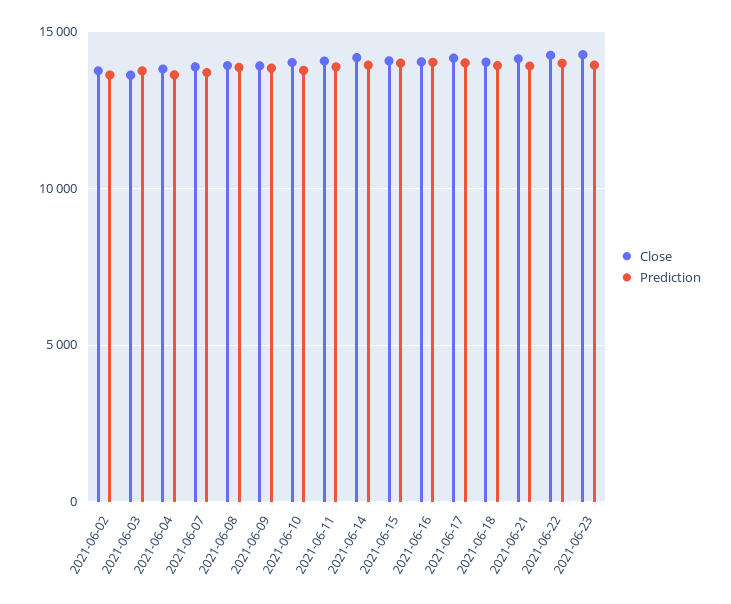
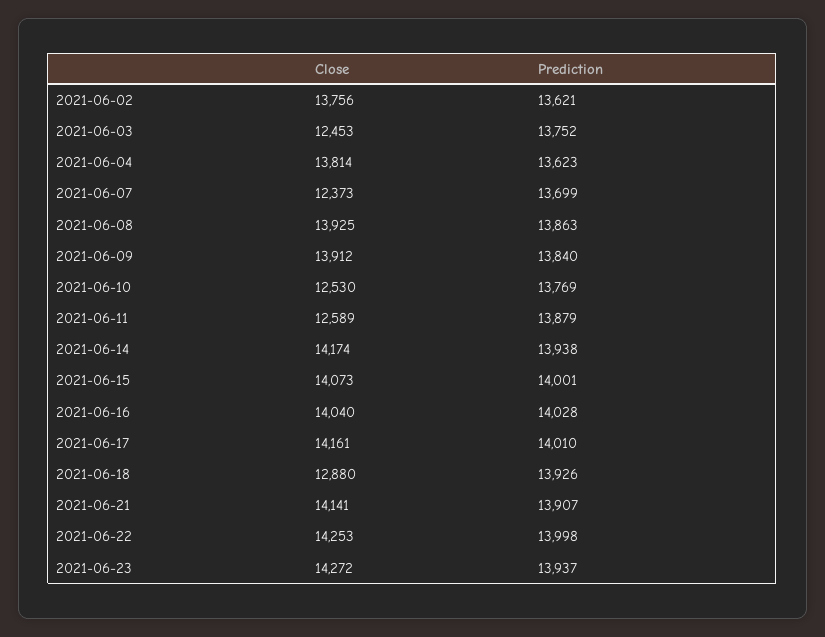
Close, 2021-06-03: 13500 -> 12453
Close, 2021-06-07: 14000 -> 12373
Close, 2021-06-10: 14000 -> 12530
Close, 2021-06-11: 14000 -> 12589
Close, 2021-06-18: 14000 -> 12880

